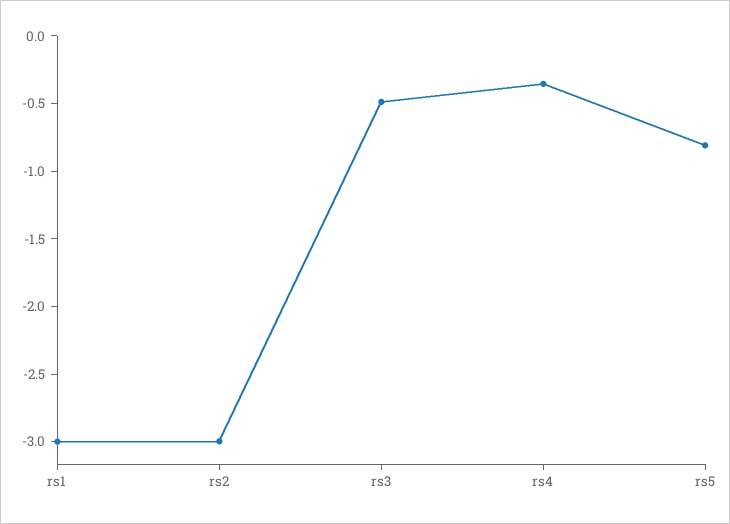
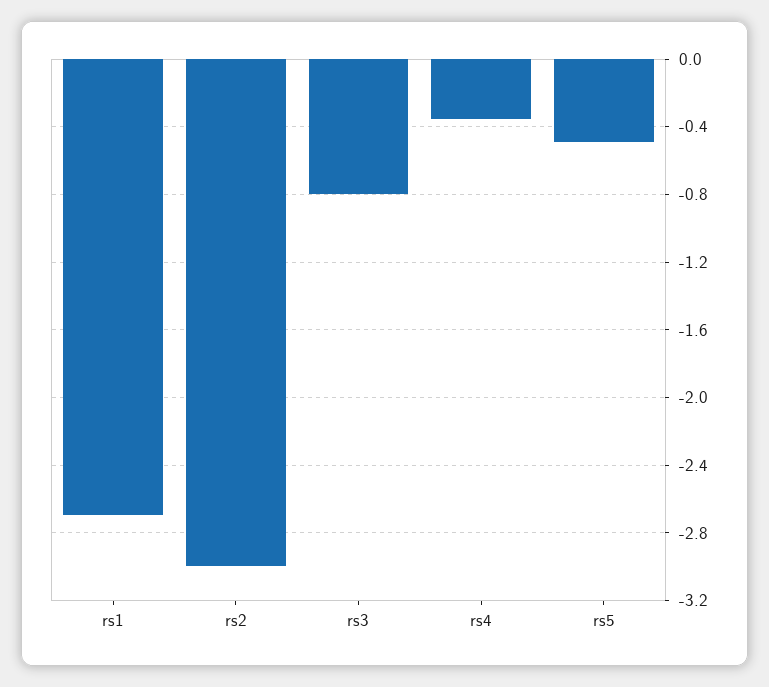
rs1: -3 -> -2.7
rs3: -0.5 -> -0.8
rs5: -0.8 -> -0.5

